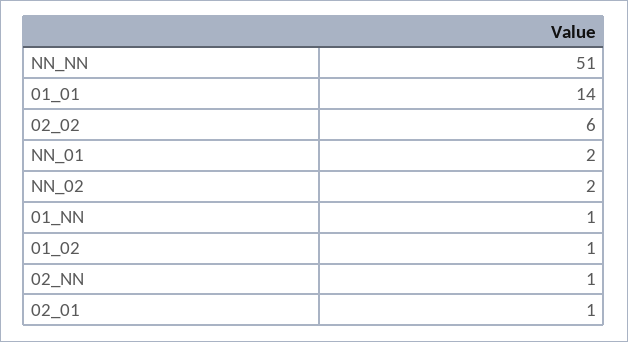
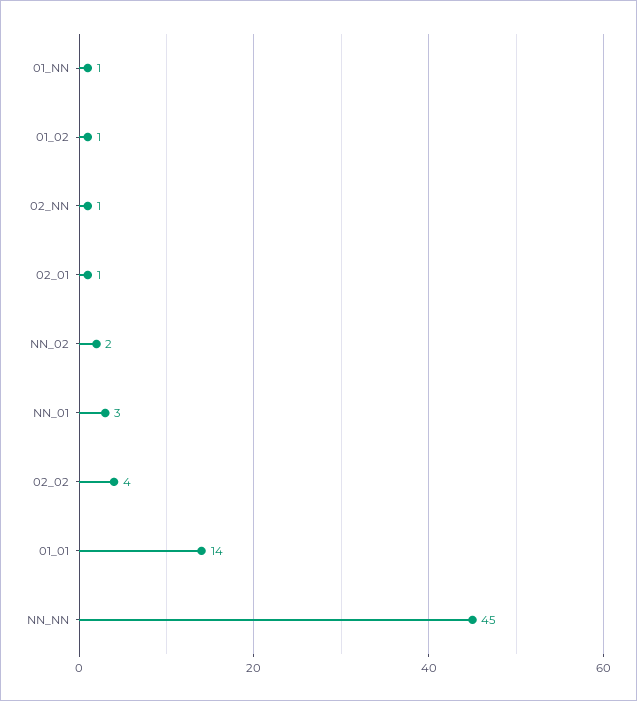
NN_NN: 51 -> 45
02_02: 6 -> 4
NN_01: 2 -> 3

